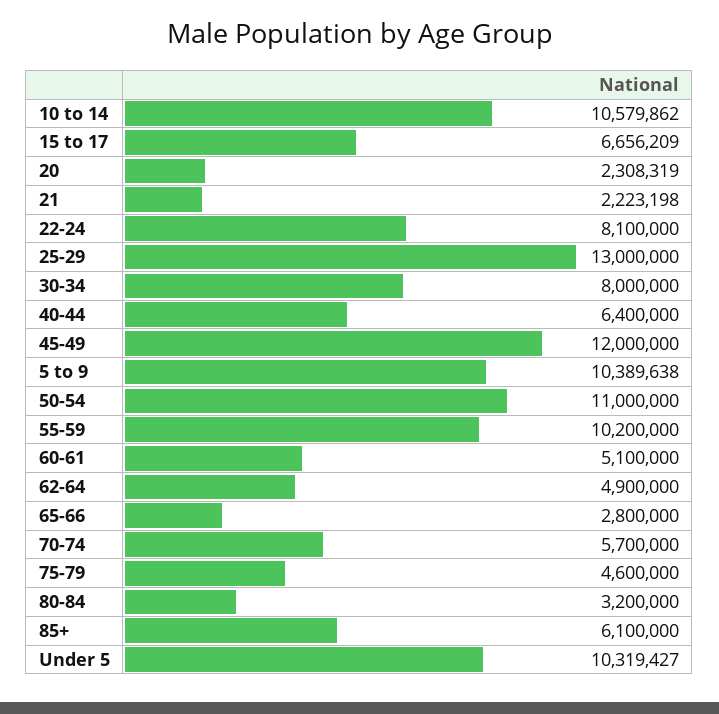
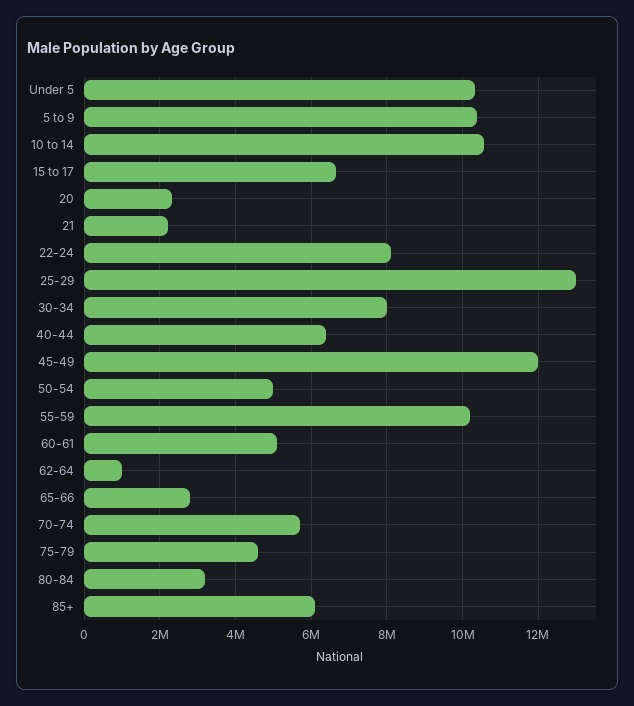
50-54: 11000000 -> 5000000
62-64: 4900000 -> 1000000

